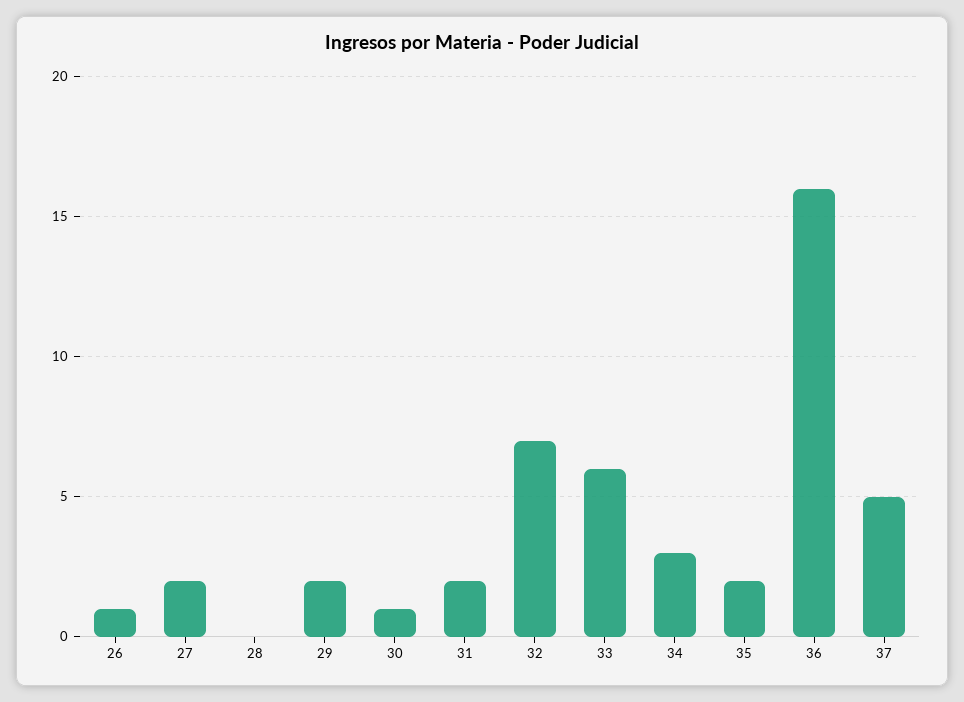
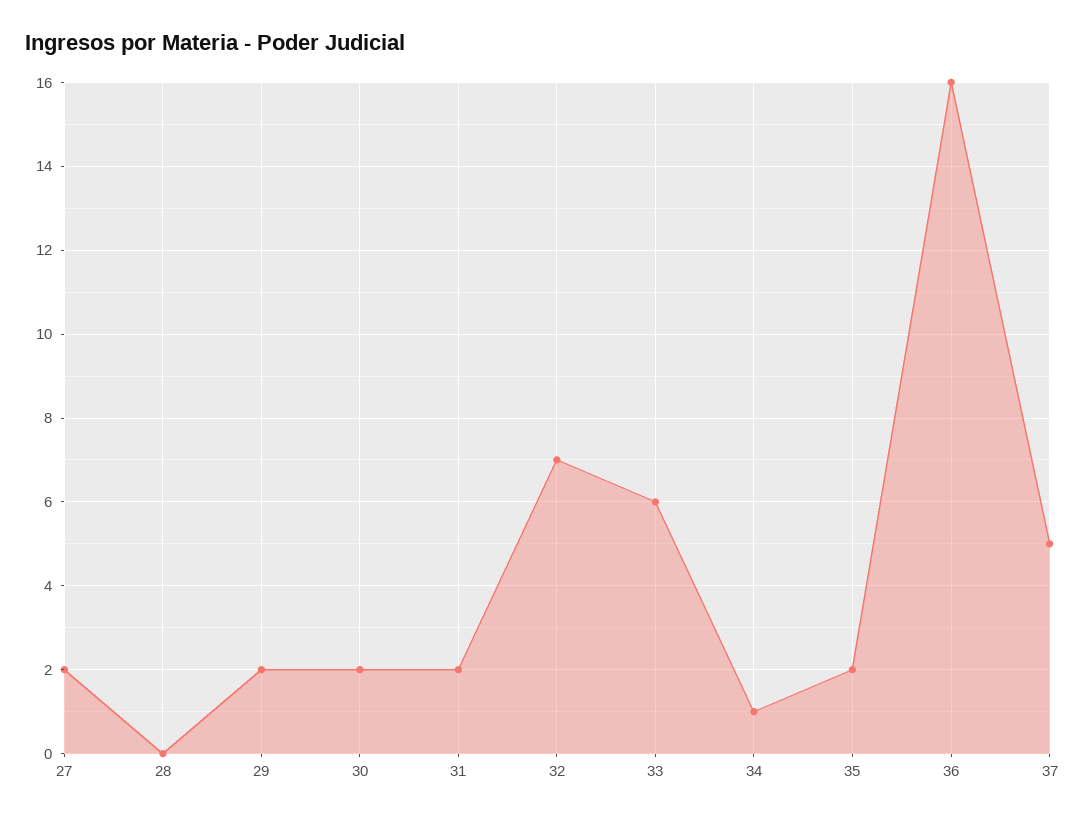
26: 1 -> none
30: 1 -> 2
34: 3 -> 1

